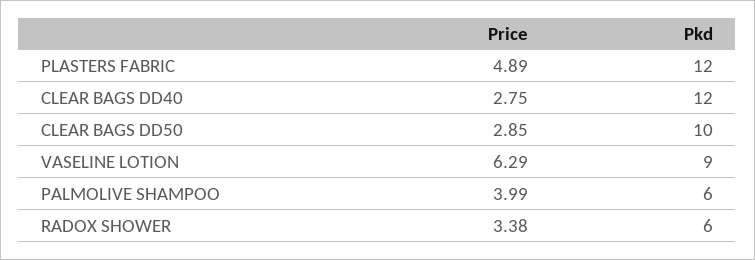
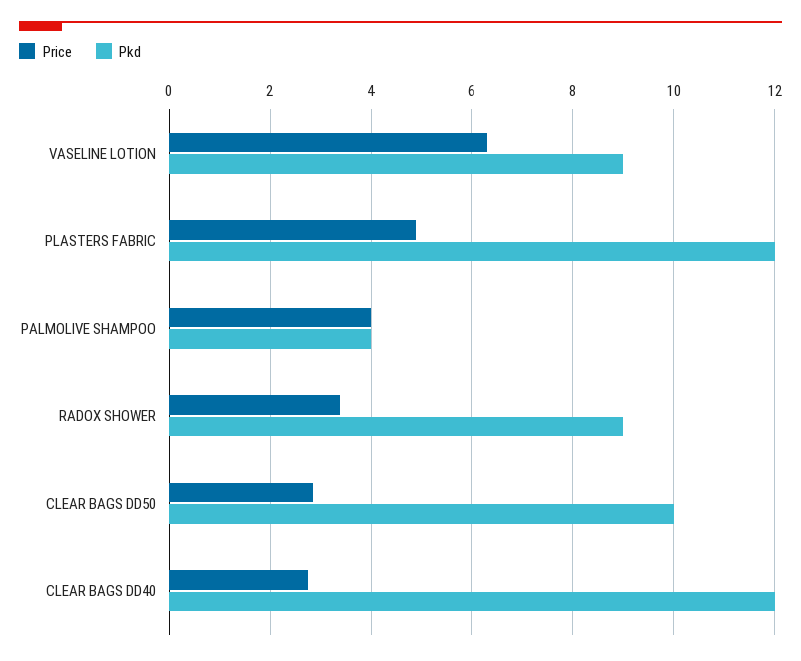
Pkd, PALMOLIVE SHAMPOO: 6 -> 4
Pkd, RADOX SHOWER: 6 -> 9

